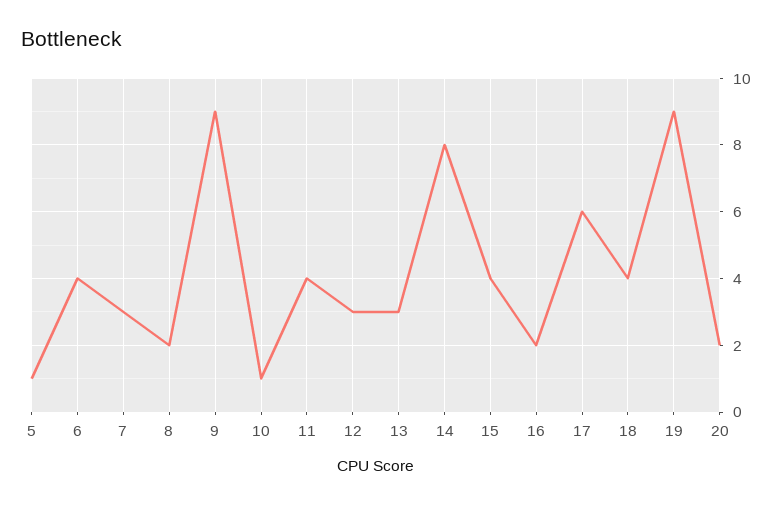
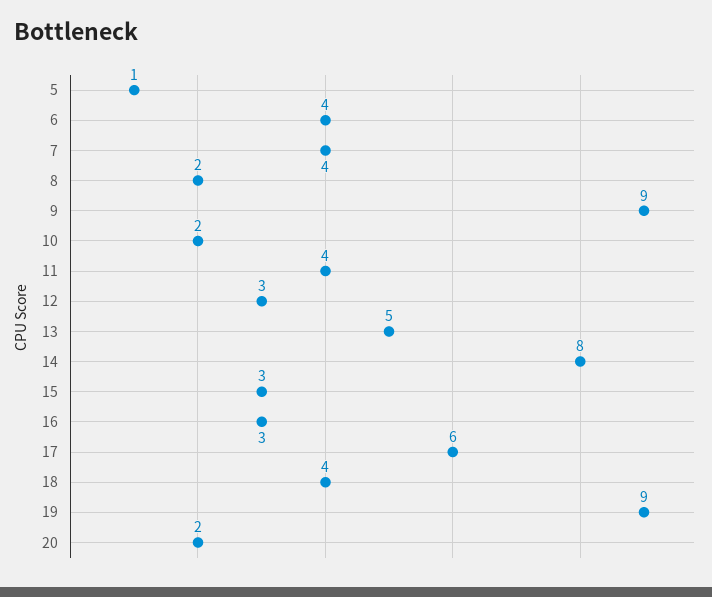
7: 3 -> 4
10: 1 -> 2
13: 3 -> 5
15: 4 -> 3
16: 2 -> 3

